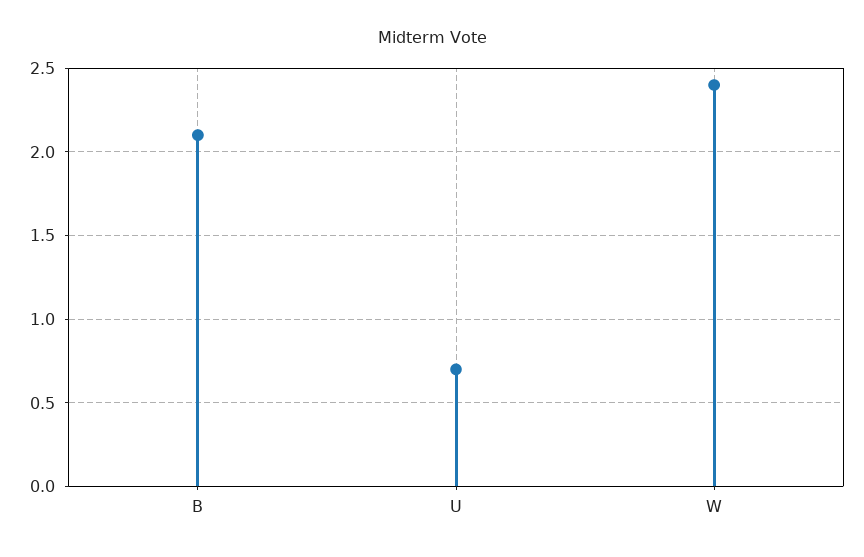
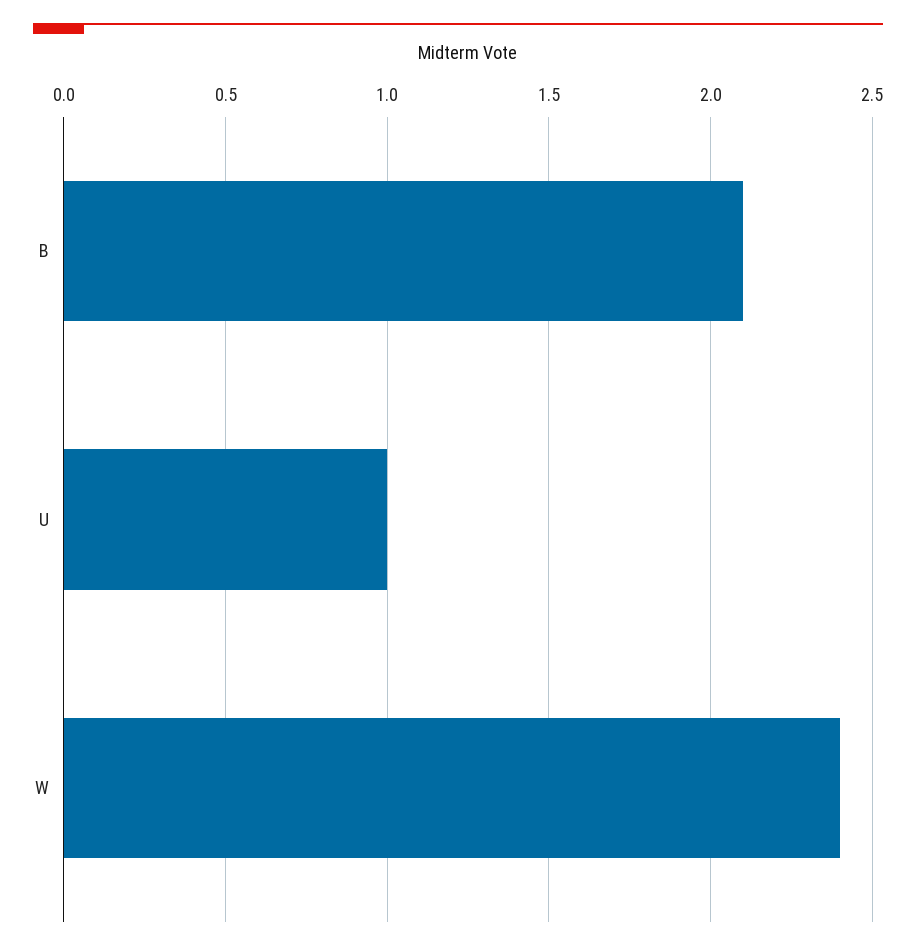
U: 0.7 -> 1

